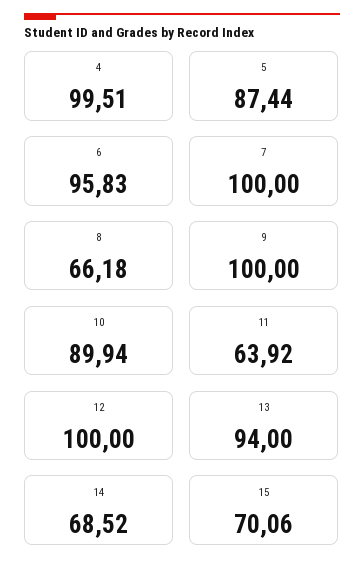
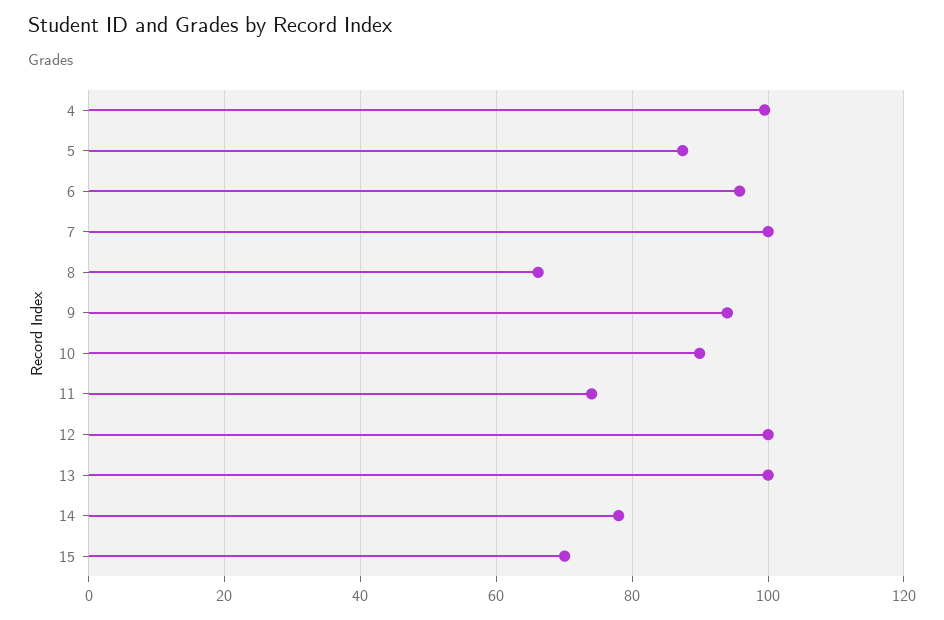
9: 100 -> 94
11: 63.92 -> 74
13: 94 -> 100
14: 68.52 -> 78

